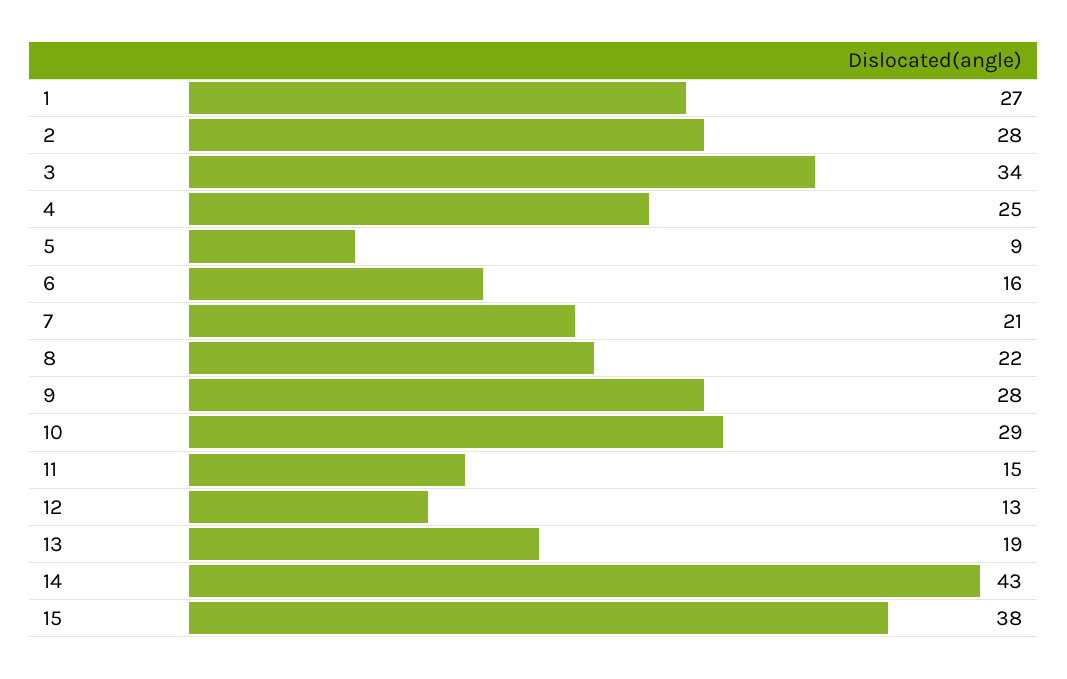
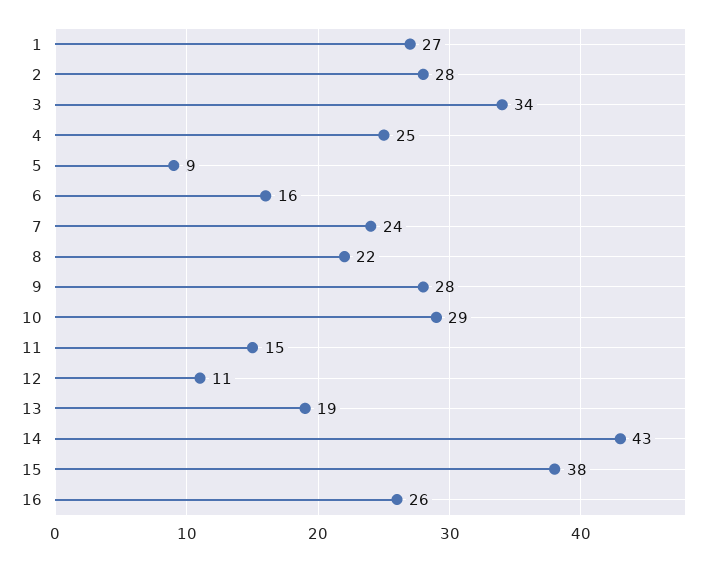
7: 21 -> 24
12: 13 -> 11
16: none -> 26

